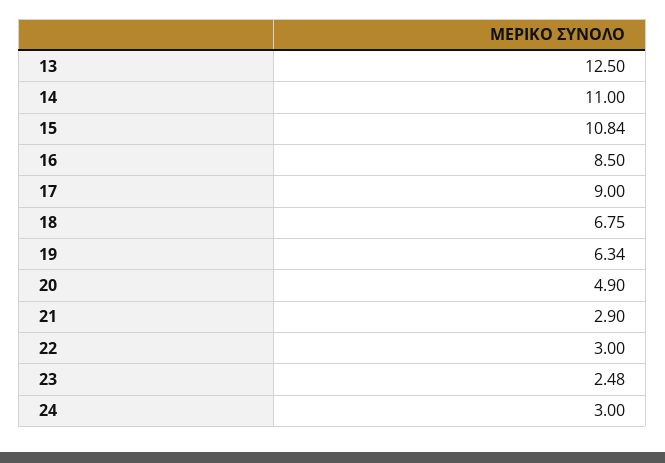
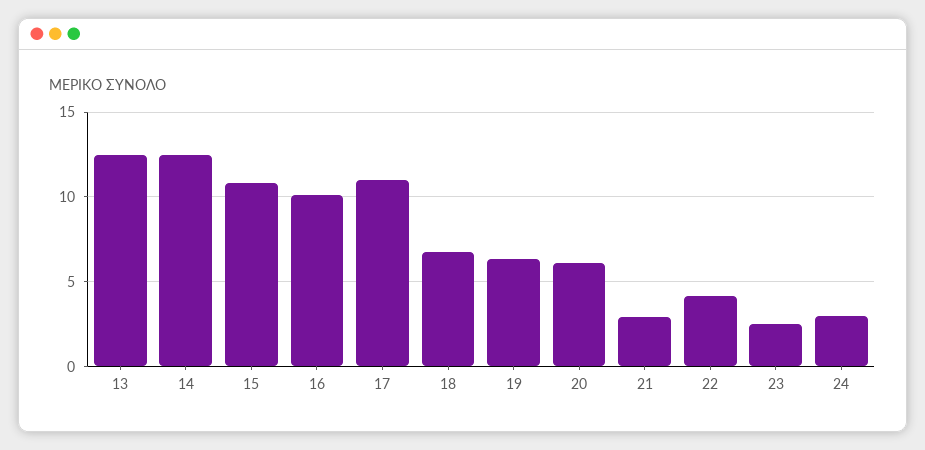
14: 11 -> 12.5
16: 8.5 -> 10
17: 9 -> 11
20: 4.9 -> 6
22: 3 -> 4

